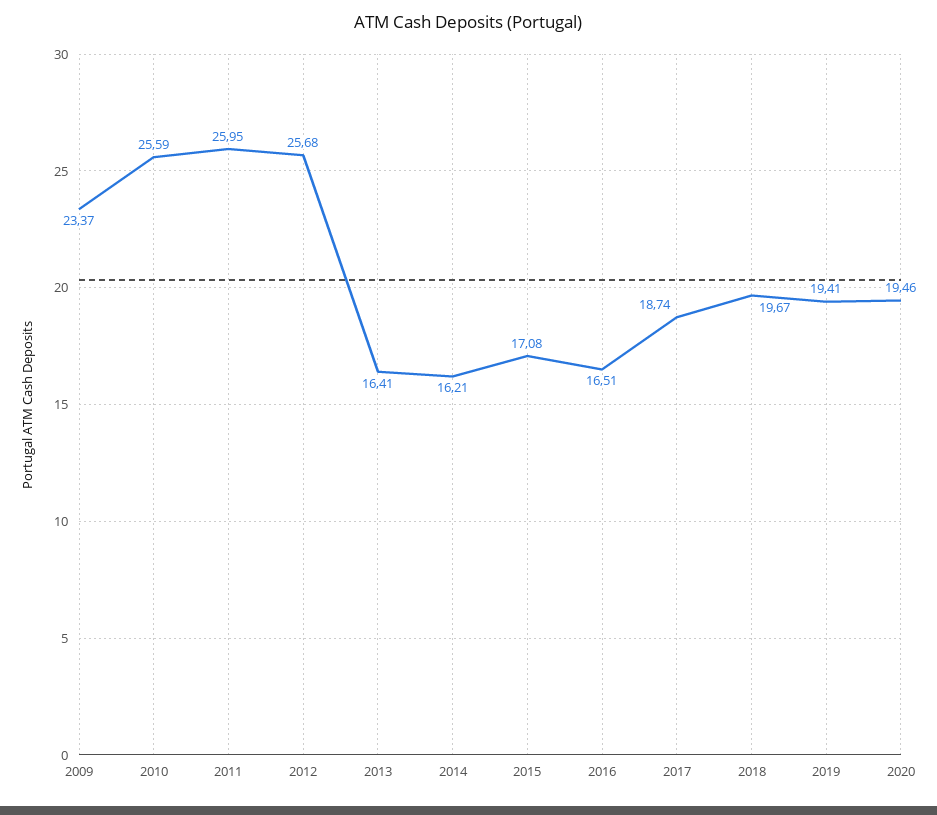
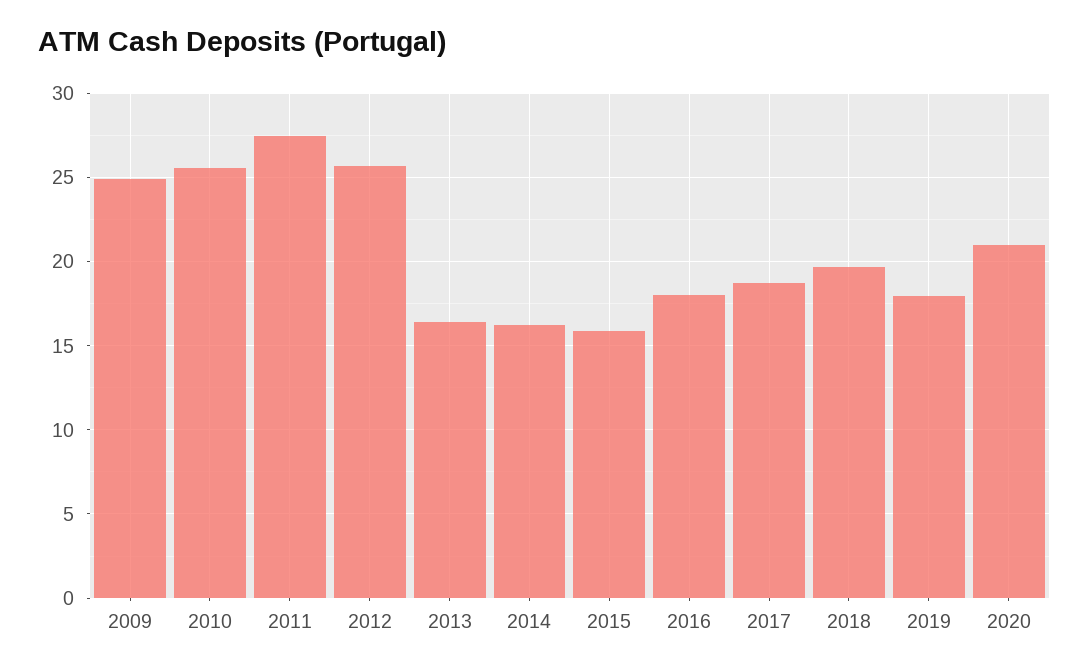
2009: 23.37 -> 25
2011: 25.95 -> 27.5
2015: 17.08 -> 16
2016: 16.51 -> 18
2019: 19.41 -> 18
2020: 19.46 -> 21

